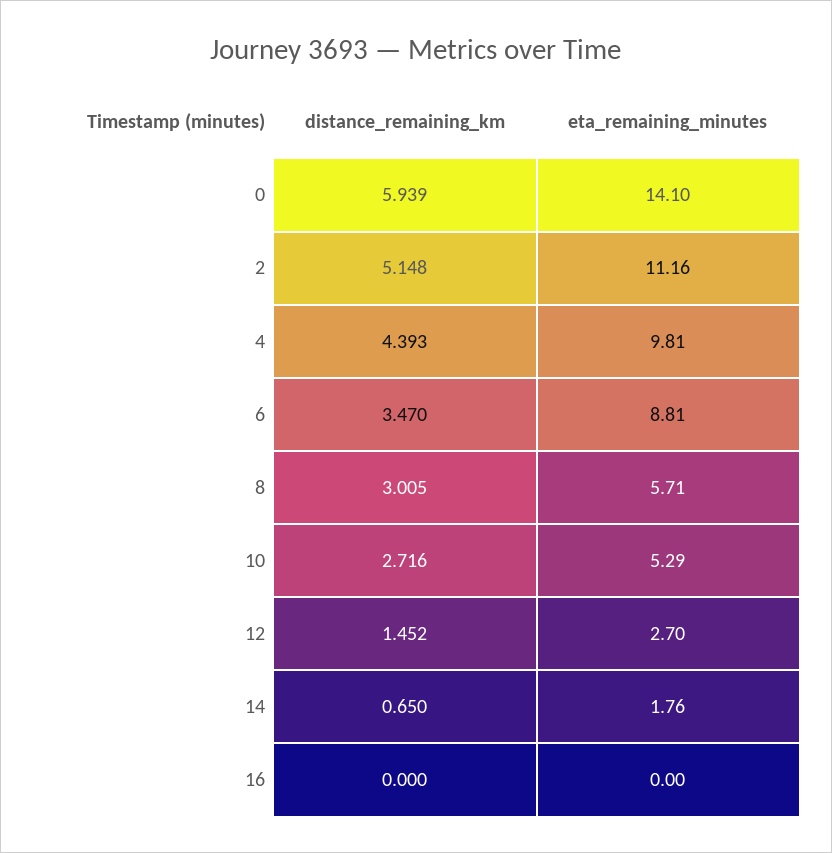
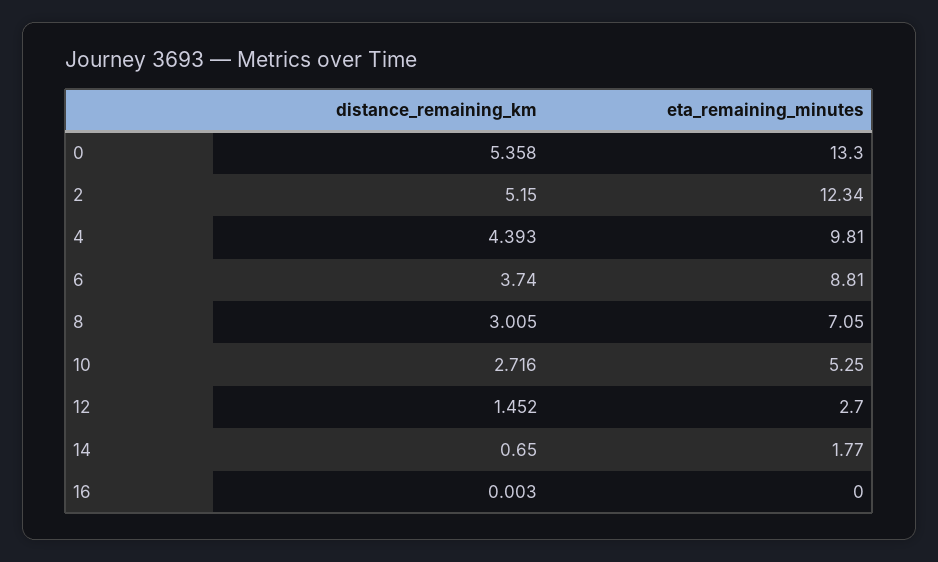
distance_remaining_km, 0: 5.939 -> 5.358
eta_remaining_minutes, 0: 14.1 -> 13.3
distance_remaining_km, 2: 5.148 -> 5.15
eta_remaining_minutes, 2: 11.16 -> 12.34
distance_remaining_km, 6: 3.47 -> 3.74
eta_remaining_minutes, 8: 5.71 -> 7.05
eta_remaining_minutes, 10: 5.29 -> 5.25
eta_remaining_minutes, 14: 1.76 -> 1.77
distance_remaining_km, 16: 0 -> 0.003

